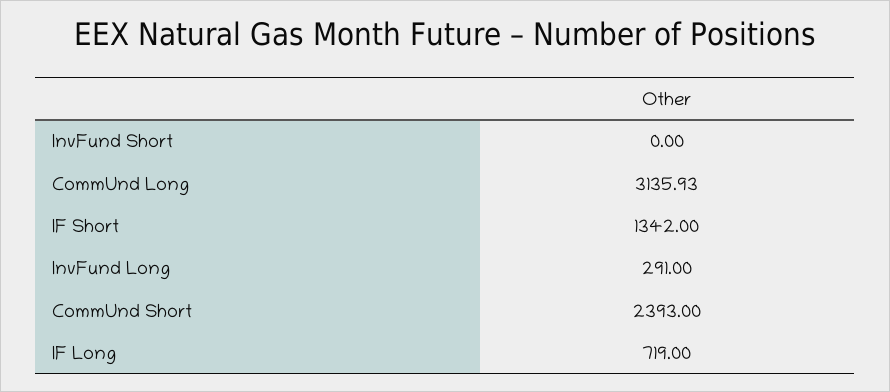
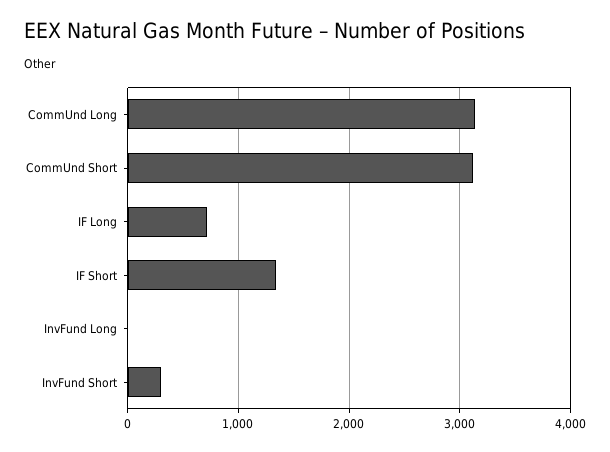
InvFund Short: 0 -> 300
InvFund Long: 291 -> 0
CommUnd Short: 2393 -> 3100

